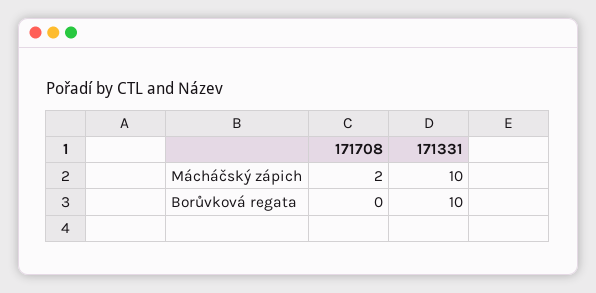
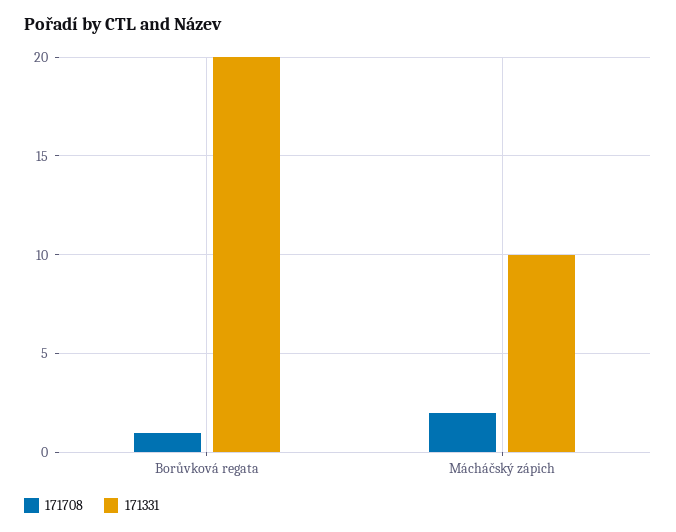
171708, Borůvková regata: 0 -> 1
171331, Borůvková regata: 10 -> 20

